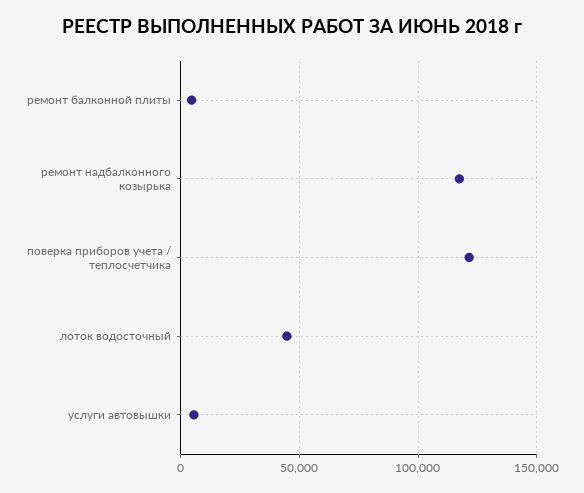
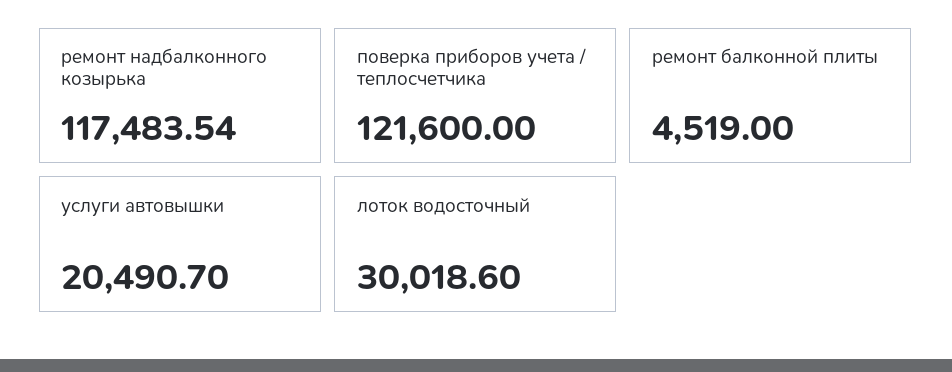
лоток водосточный: 45000 -> 30018.6
услуги автовышки: 5000 -> 20490.7

